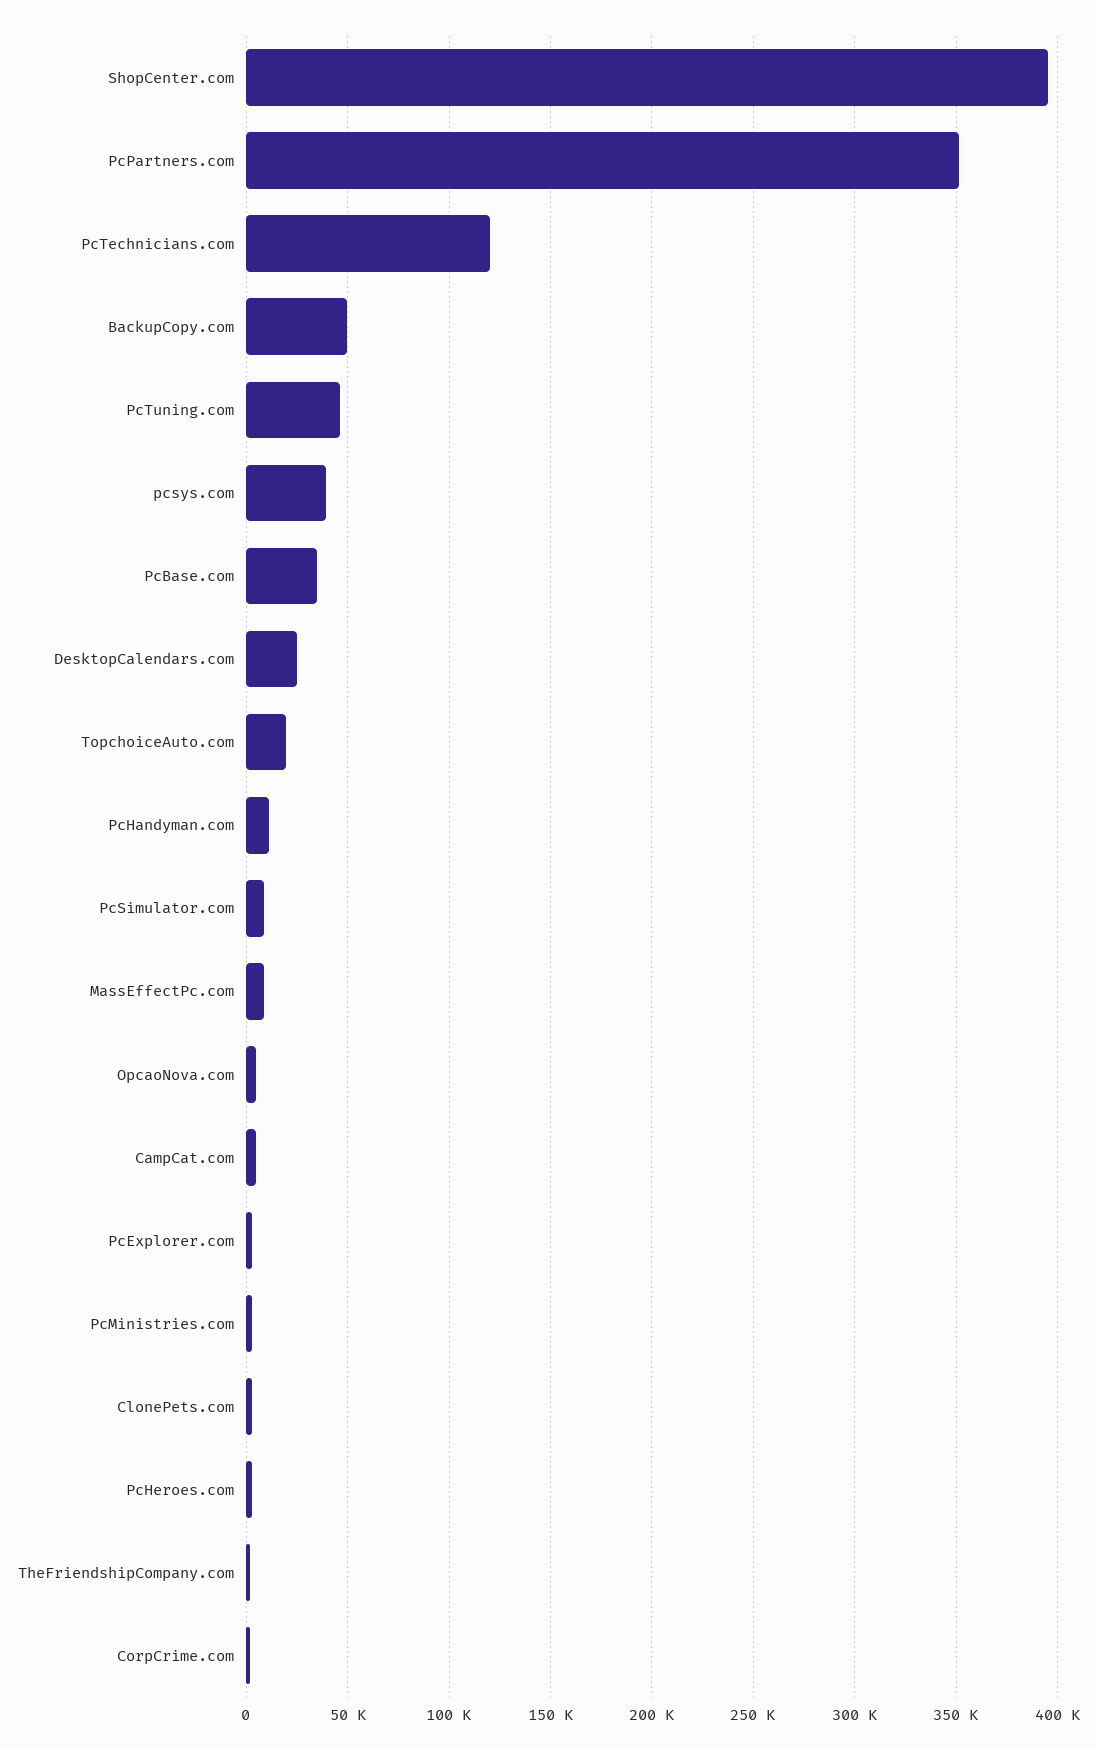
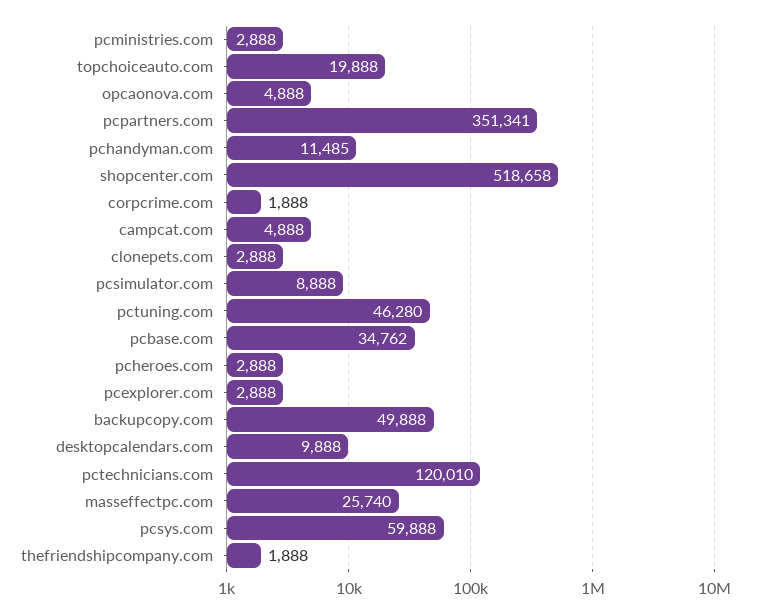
ShopCenter.com: 395000 -> 518658
pcsys.com: 40000 -> 59888
DesktopCalendars.com: 25000 -> 9888
MassEffectPc.com: 10000 -> 25740

